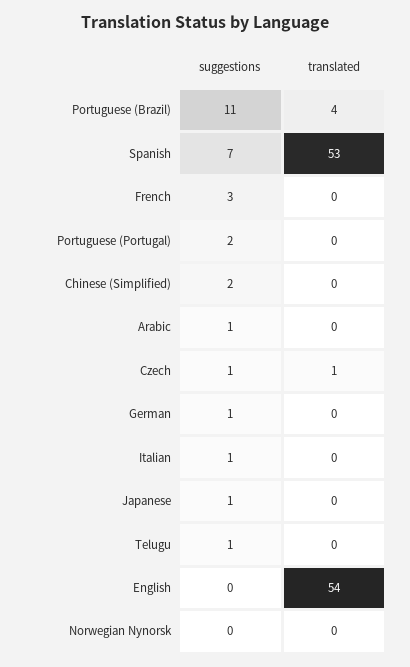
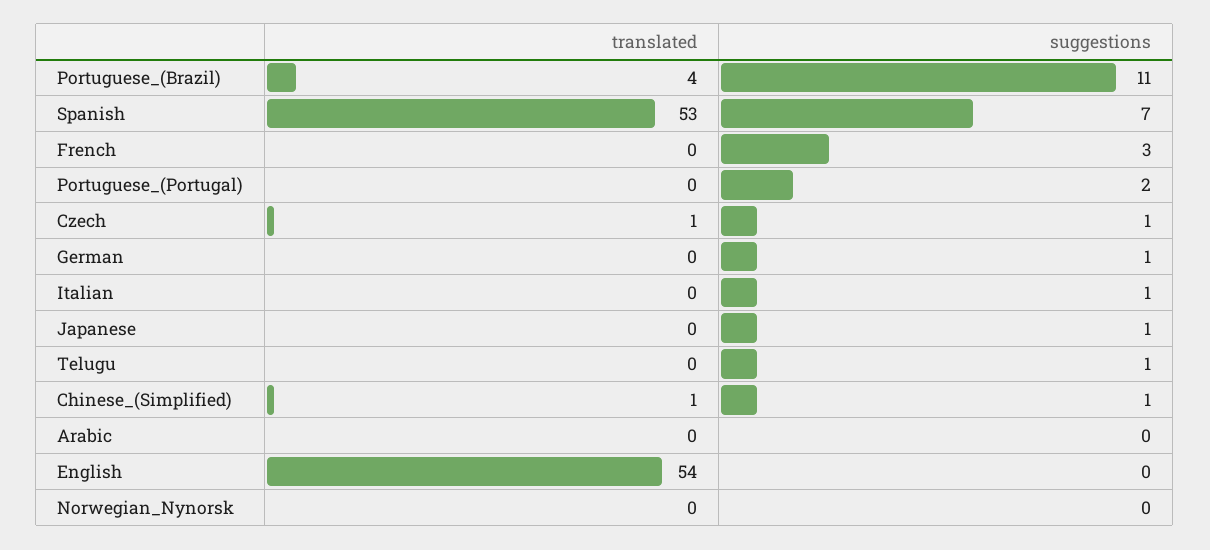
suggestions, Chinese (Simplified): 2 -> 1
translated, Chinese (Simplified): 0 -> 1
suggestions, Arabic: 1 -> 0

